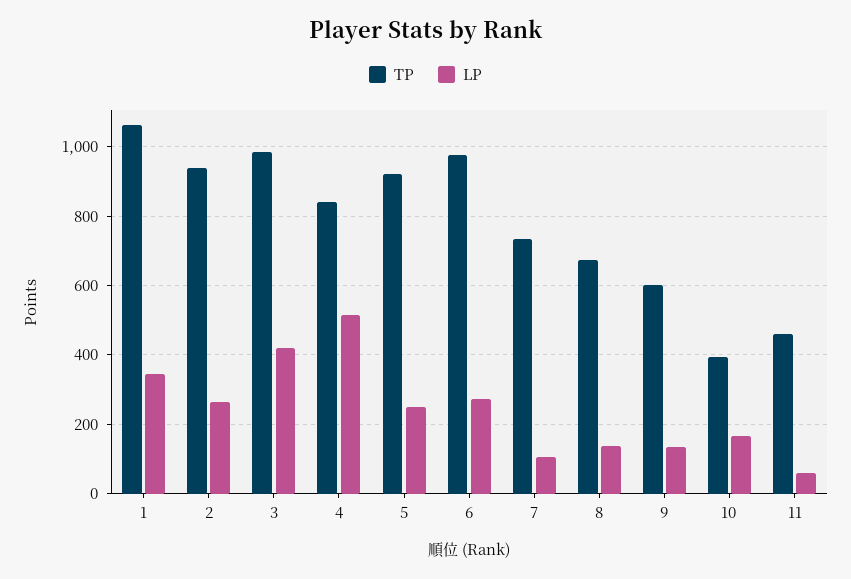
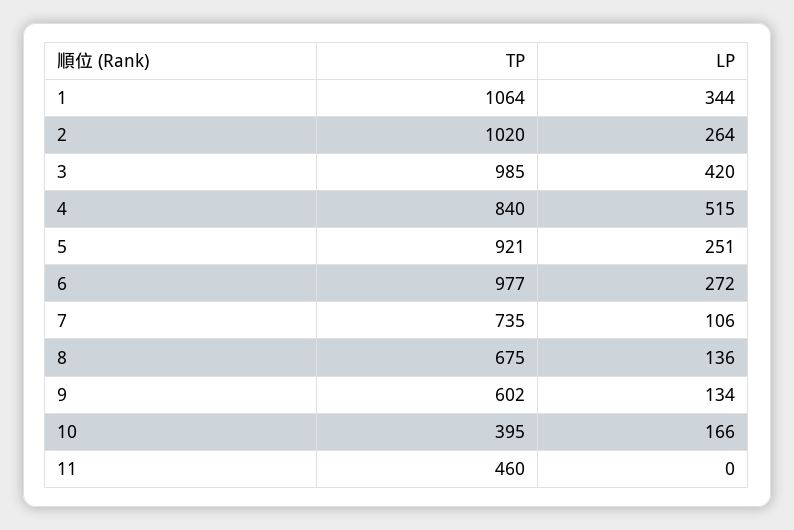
TP, 2: 940 -> 1020
LP, 11: 60 -> 0

